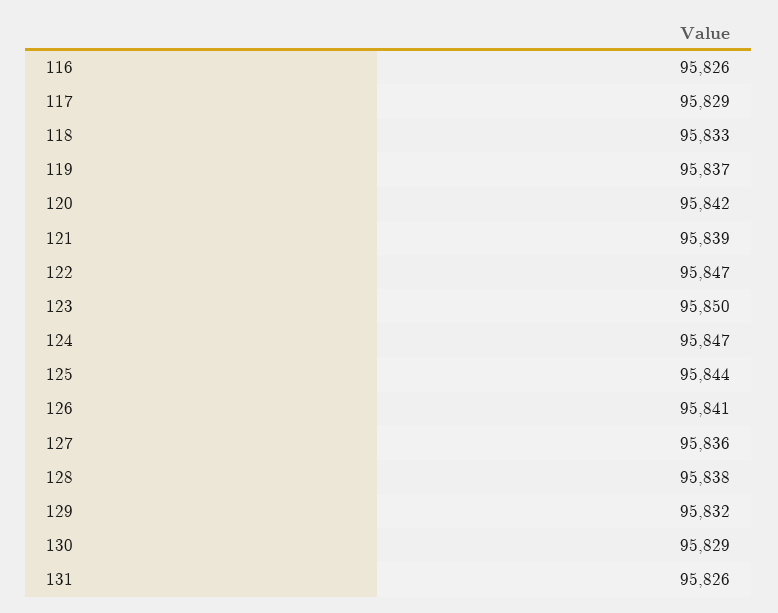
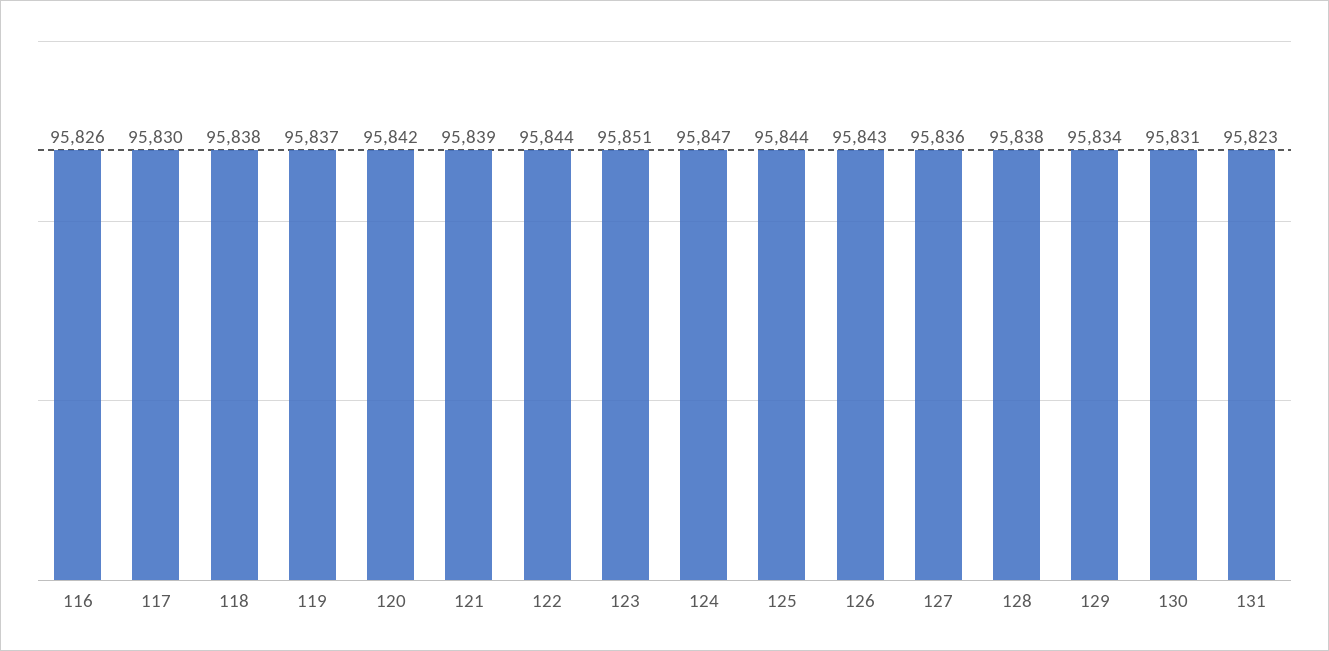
117: 95829 -> 95830
118: 95833 -> 95838
122: 95847 -> 95844
123: 95850 -> 95851
126: 95841 -> 95843
129: 95832 -> 95834
130: 95829 -> 95831
131: 95826 -> 95823

